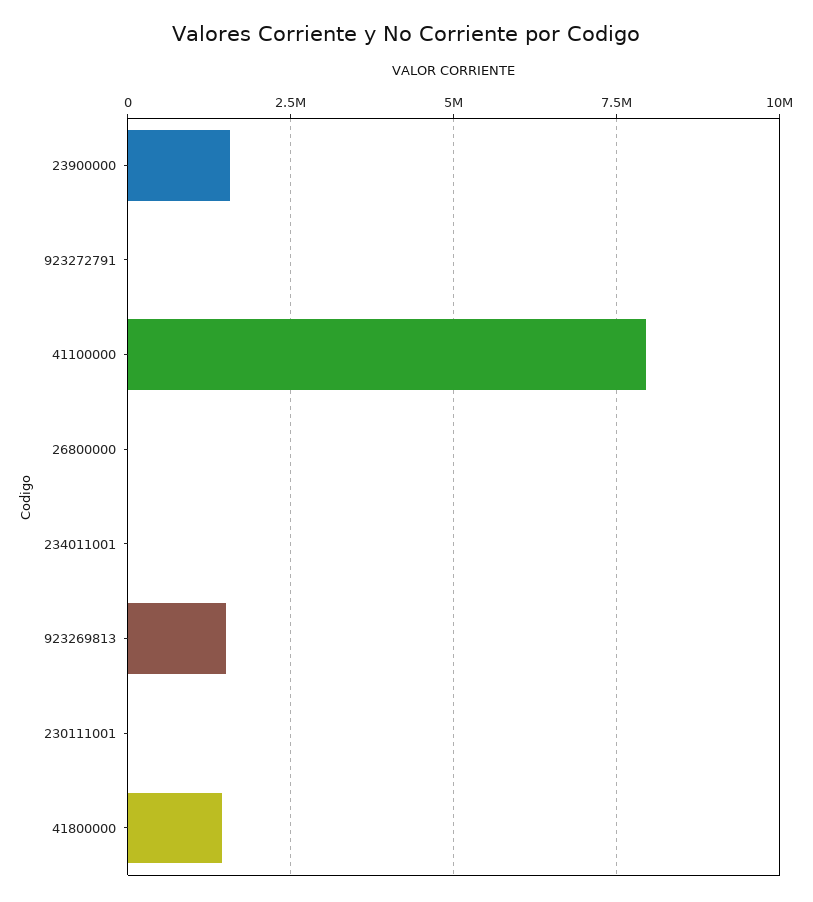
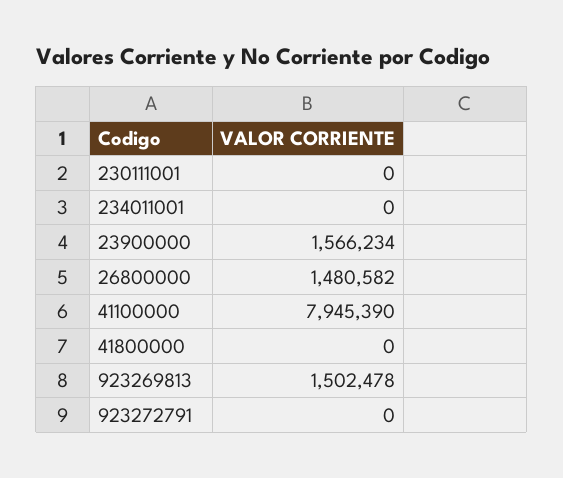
26800000: 0 -> 1480582
41800000: 1500000 -> 0

